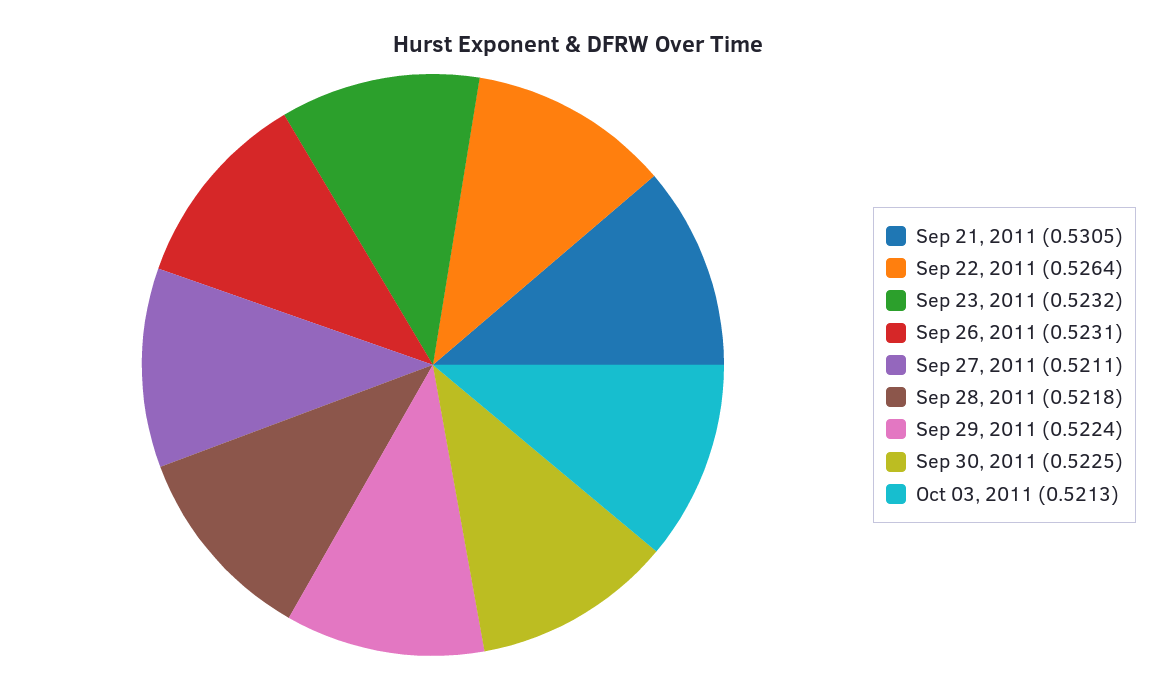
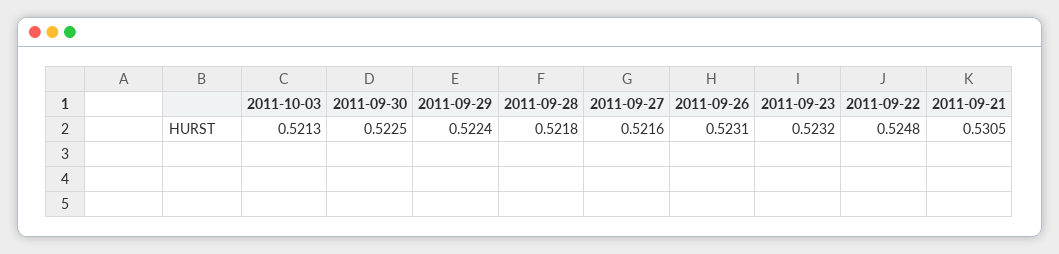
Sep 22, 2011: 0.5264 -> 0.5248
Sep 27, 2011: 0.5211 -> 0.5216

